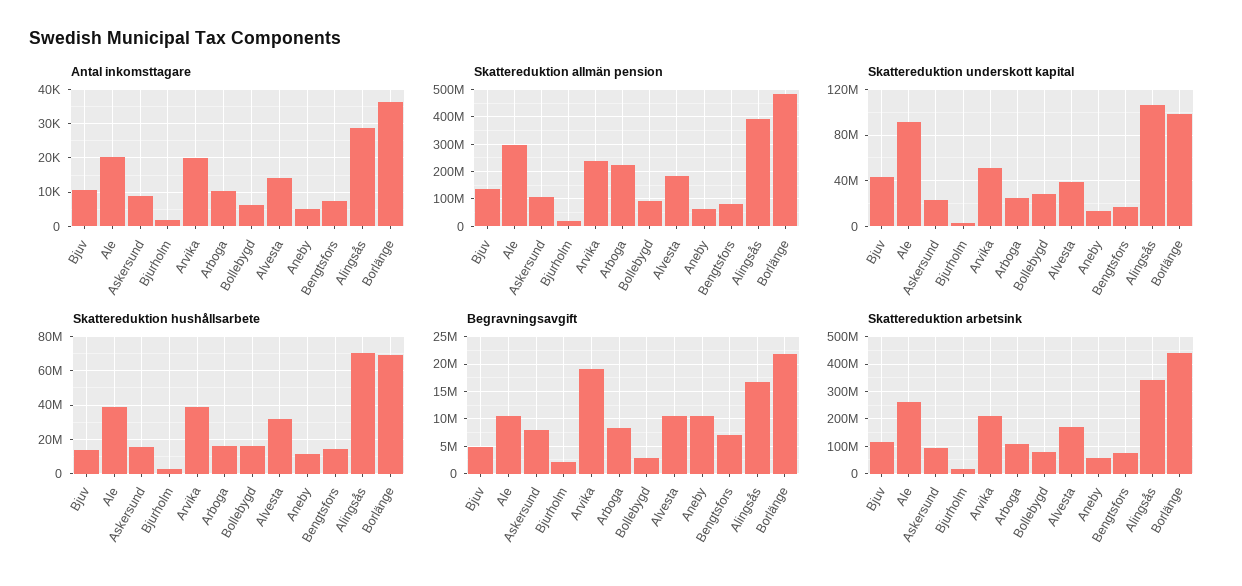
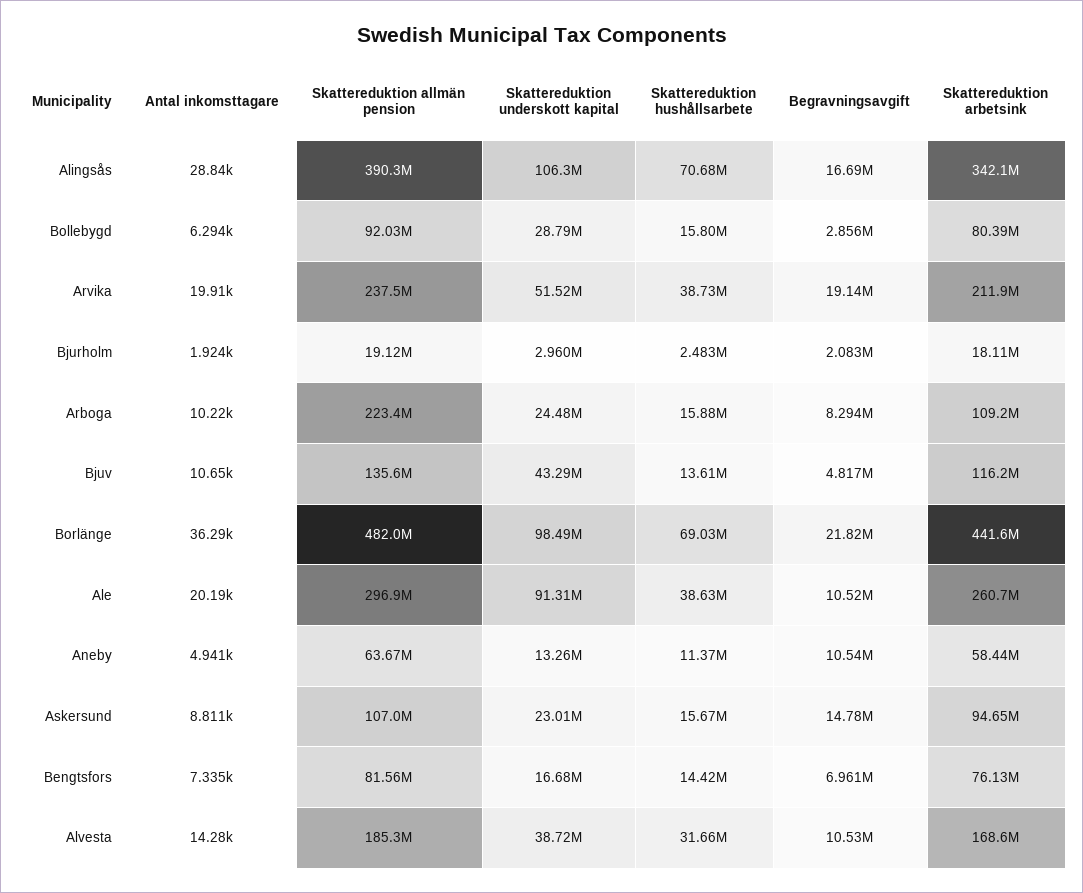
Begravningsavgift, Askersund: 7500000 -> 14780000

